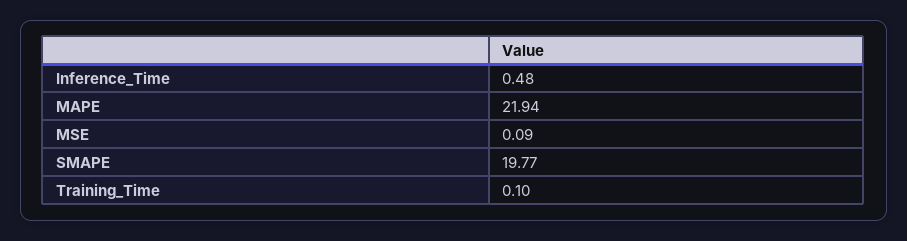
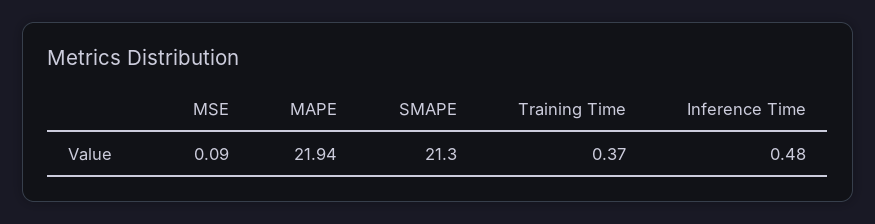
SMAPE: 19.77 -> 21.3
Training_Time: 0.1 -> 0.37

